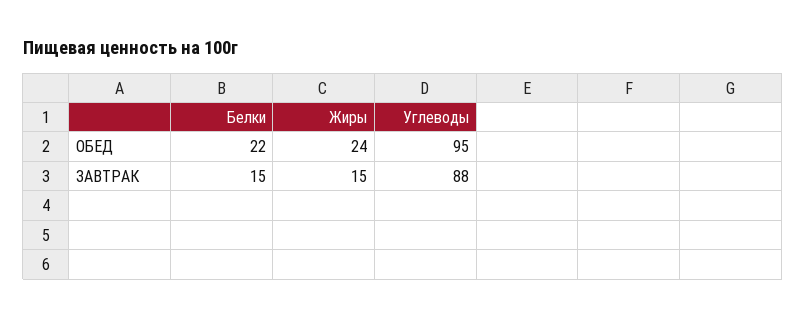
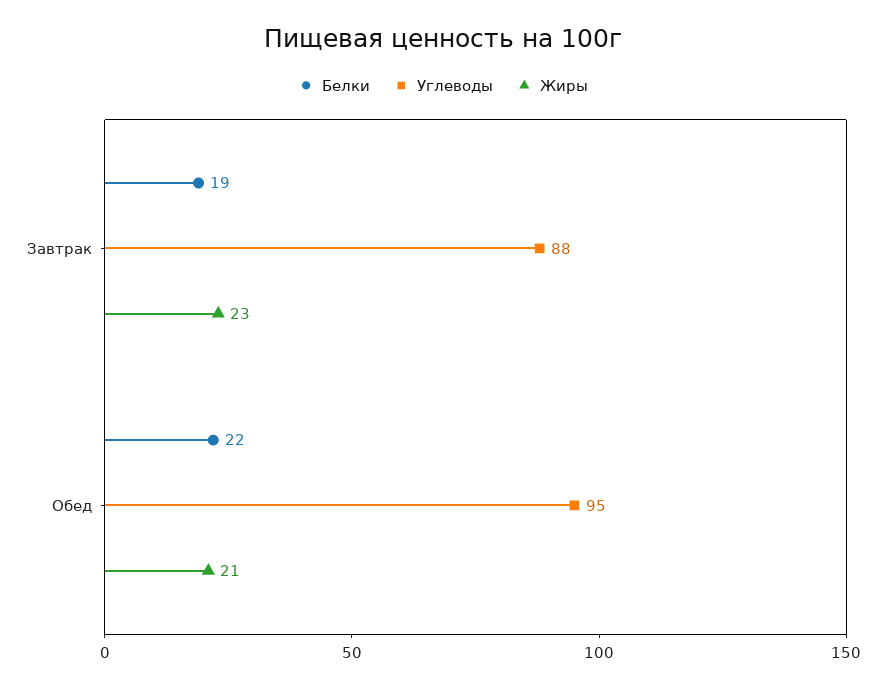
Жиры, ОБЕД: 24 -> 21
Белки, ЗАВТРАК: 15 -> 19
Жиры, ЗАВТРАК: 15 -> 23

